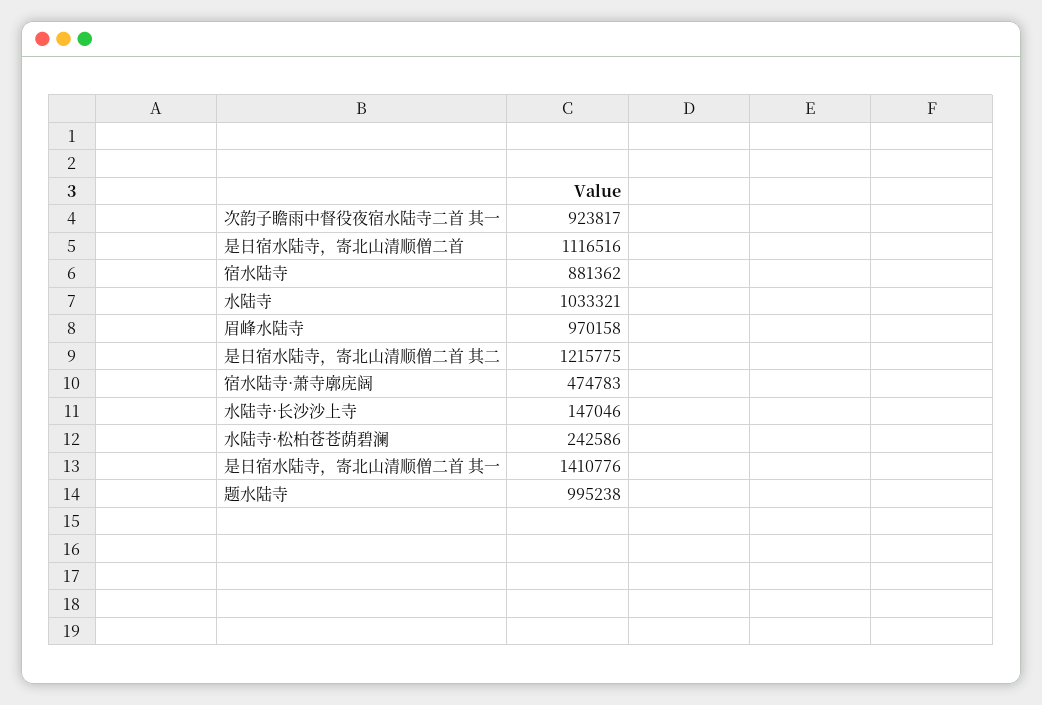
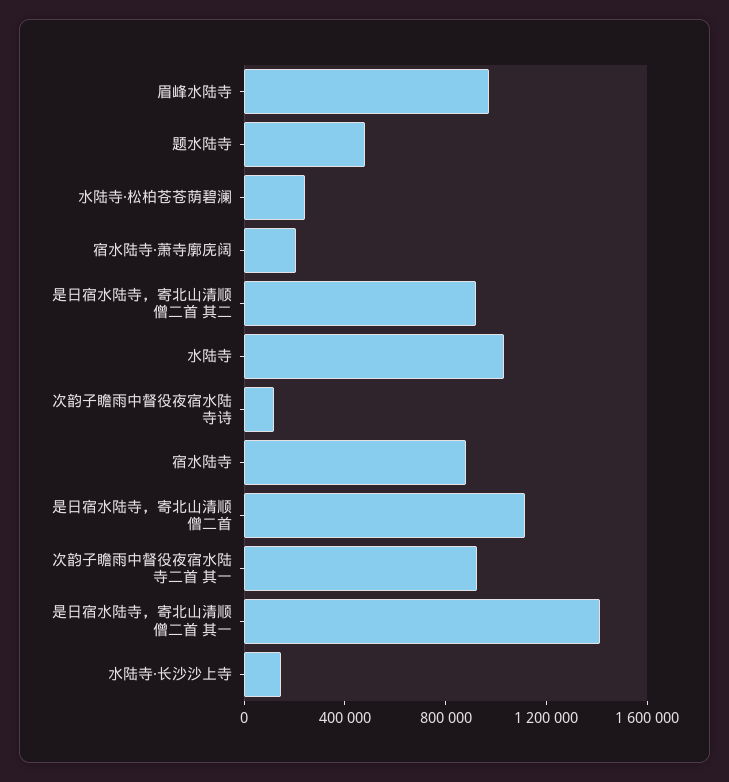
是日宿水陆寺，寄北山清顺僧二首 其二: 1215775 -> 900000
宿水陆寺·萧寺廓庑阔: 474783 -> 200000
题水陆寺: 995238 -> 500000
次韵子瞻雨中督役夜宿水陆寺诗: none -> 100000

